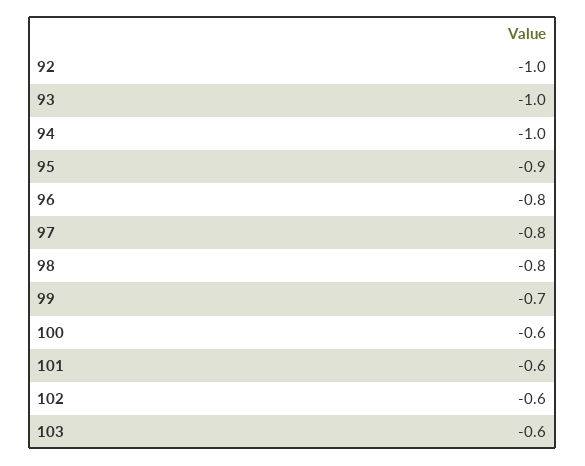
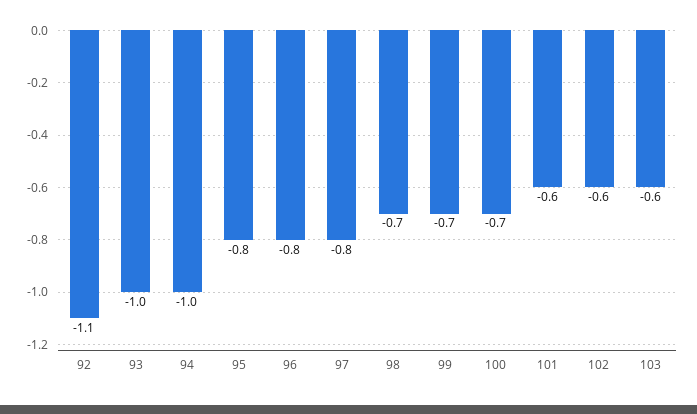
92: -1 -> -1.1
95: -0.9 -> -0.8
98: -0.8 -> -0.7
100: -0.6 -> -0.7

